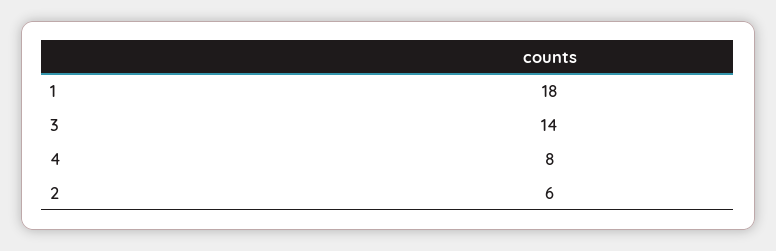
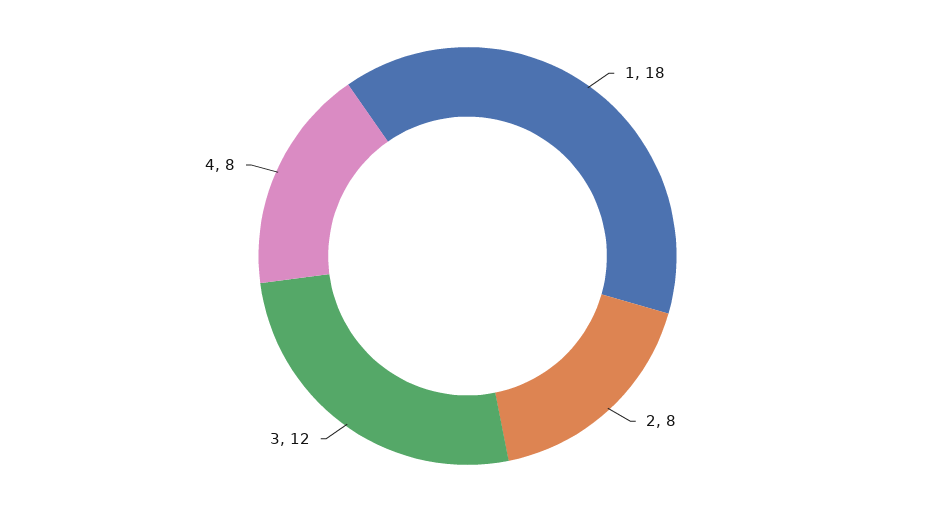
3: 14 -> 12
2: 6 -> 8

